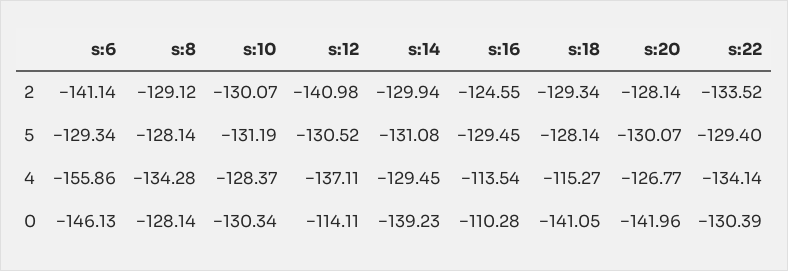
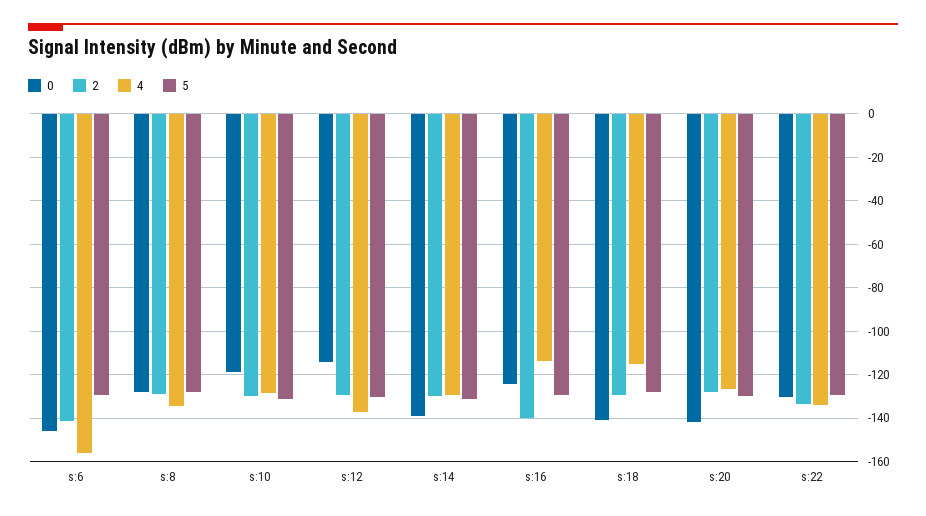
2, s:12: -140.98 -> -130
2, s:16: -124.55 -> -140
0, s:10: -130.34 -> -120
0, s:16: -110.28 -> -125

